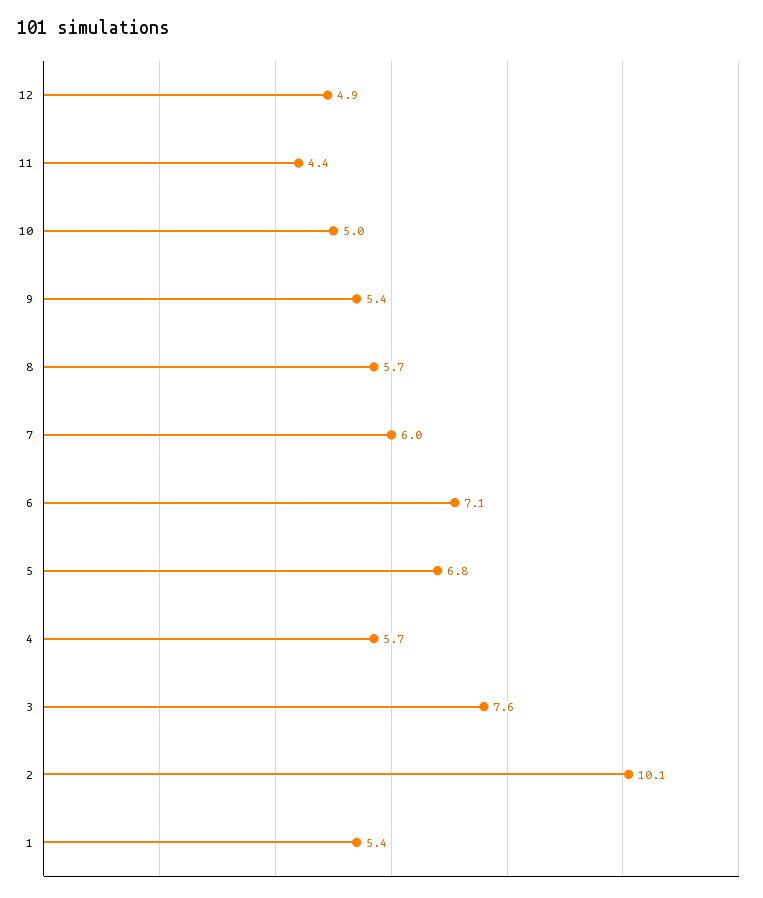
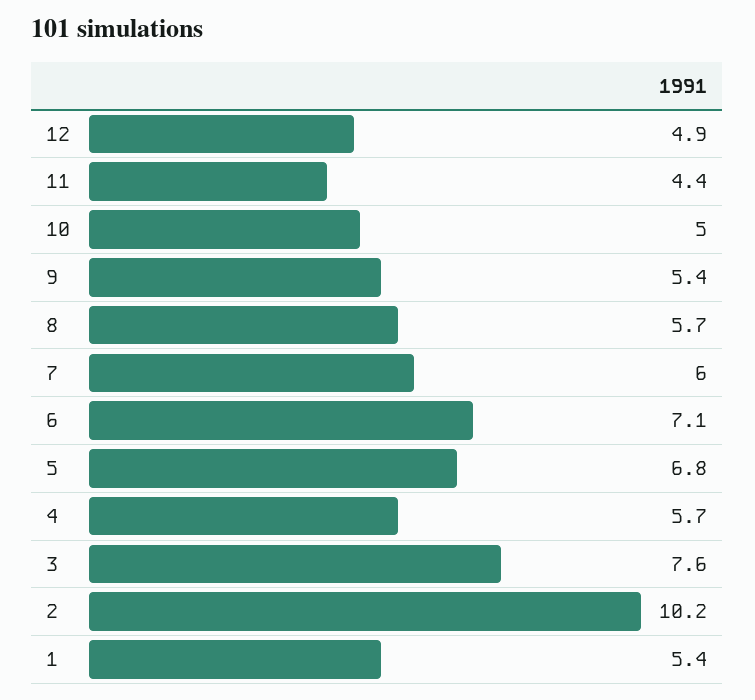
2: 10.1 -> 10.2

